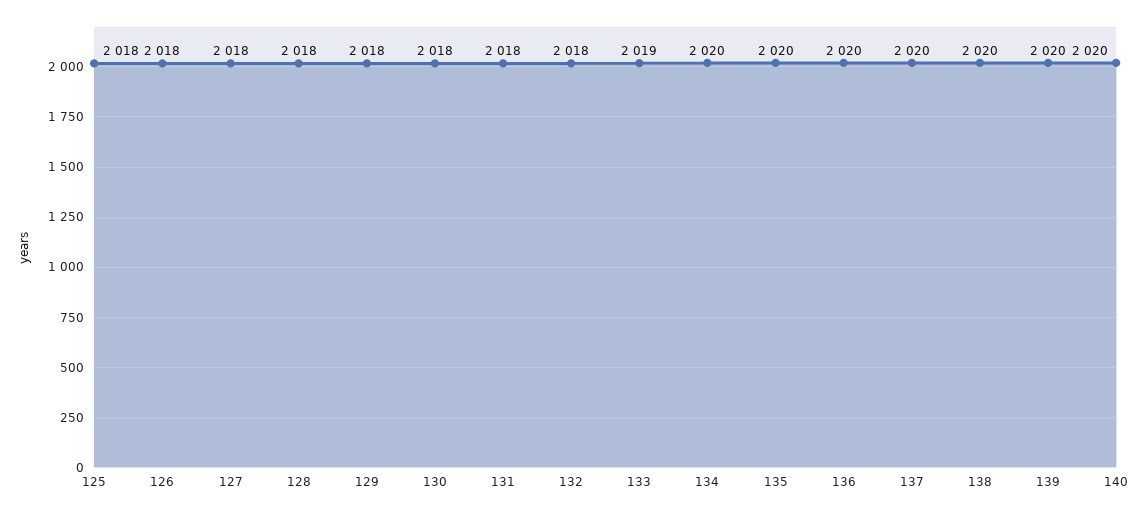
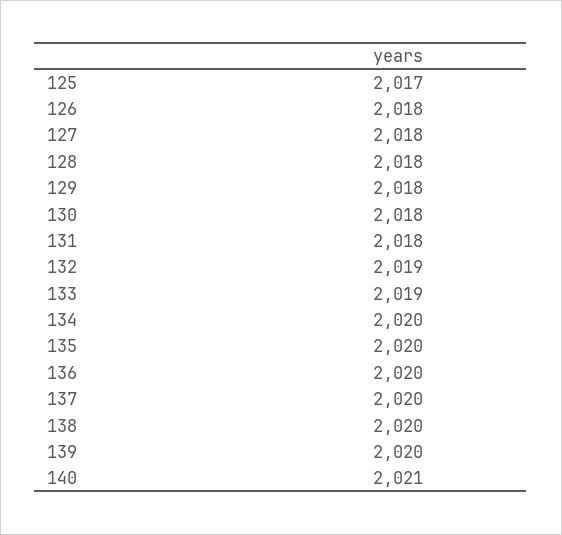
125: 2018 -> 2017
132: 2018 -> 2019
140: 2020 -> 2021

